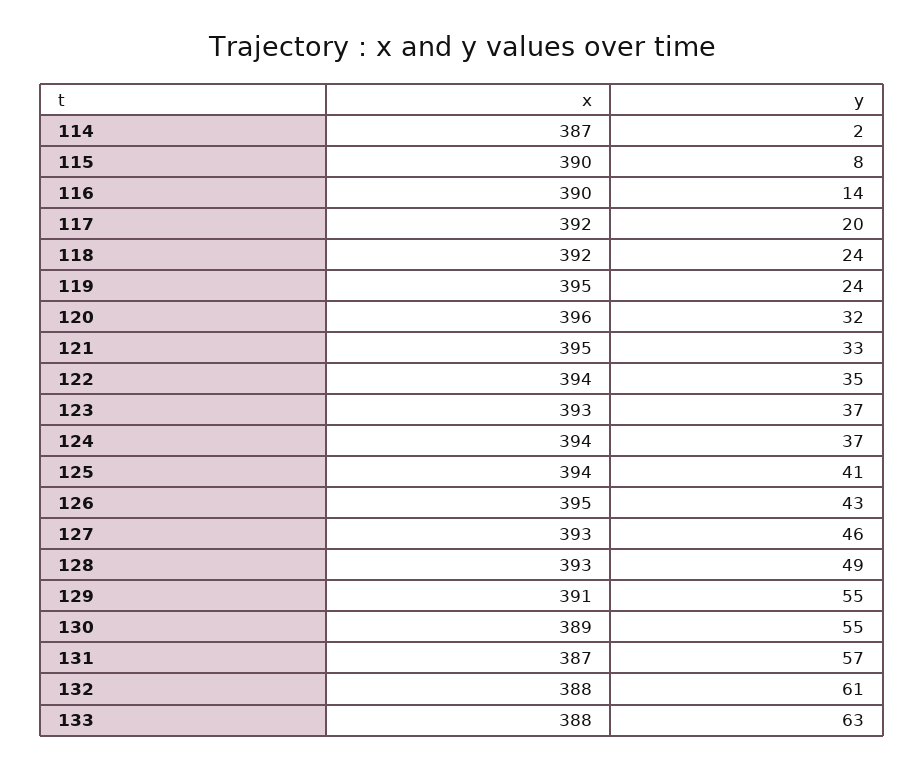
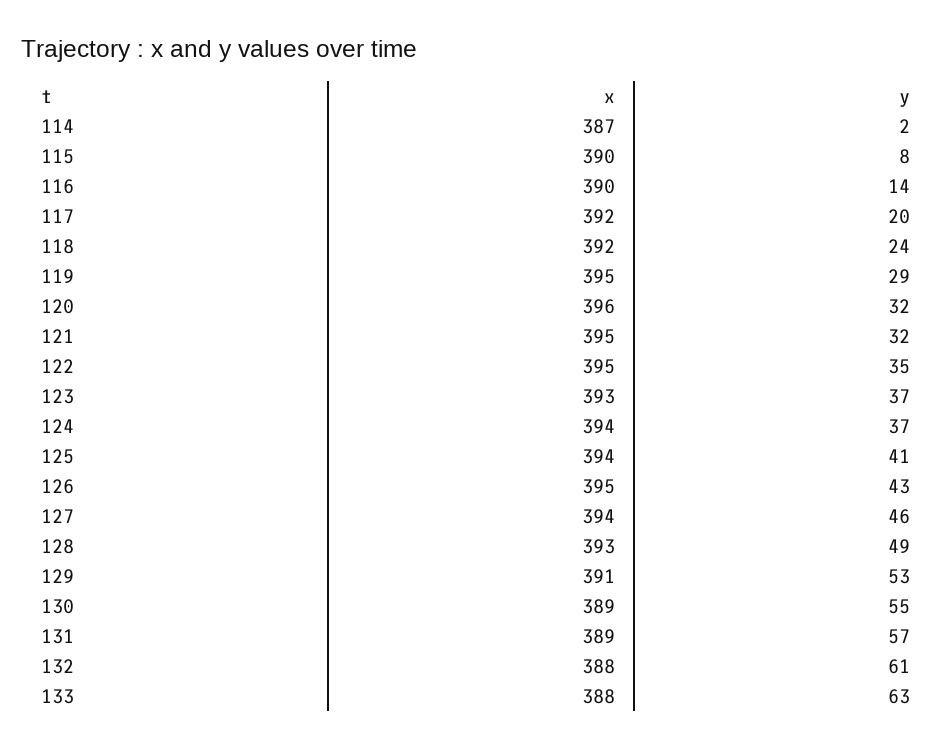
y, 119: 24 -> 29
y, 121: 33 -> 32
x, 122: 394 -> 395
x, 127: 393 -> 394
y, 129: 55 -> 53
x, 131: 387 -> 389

